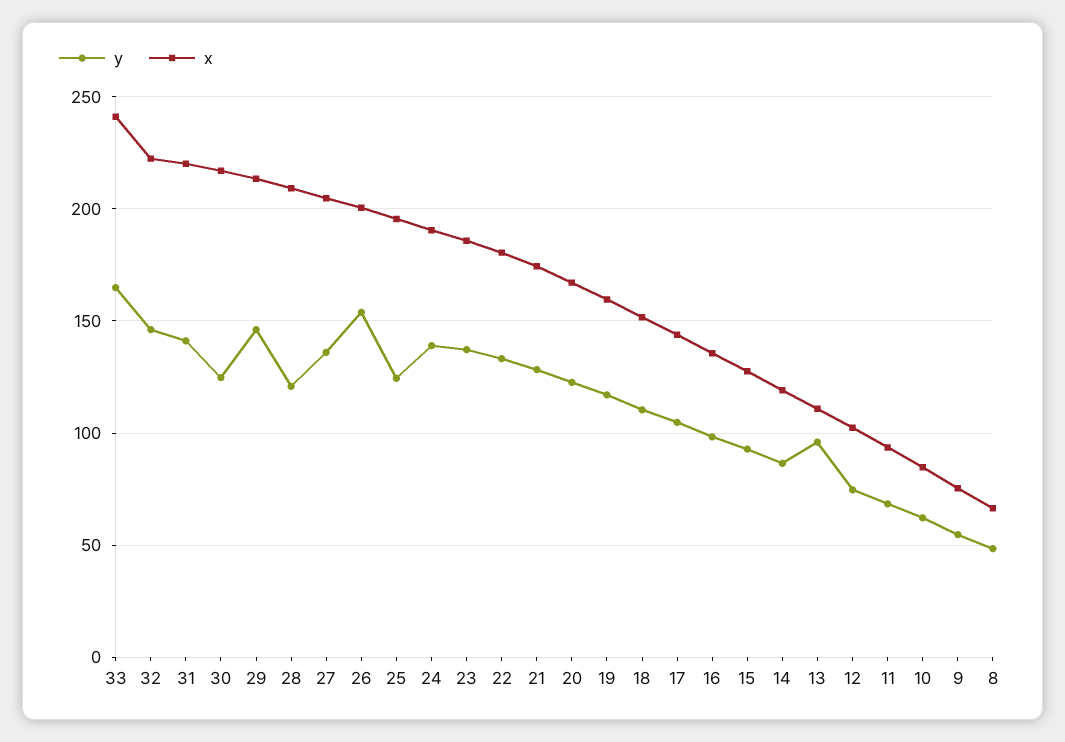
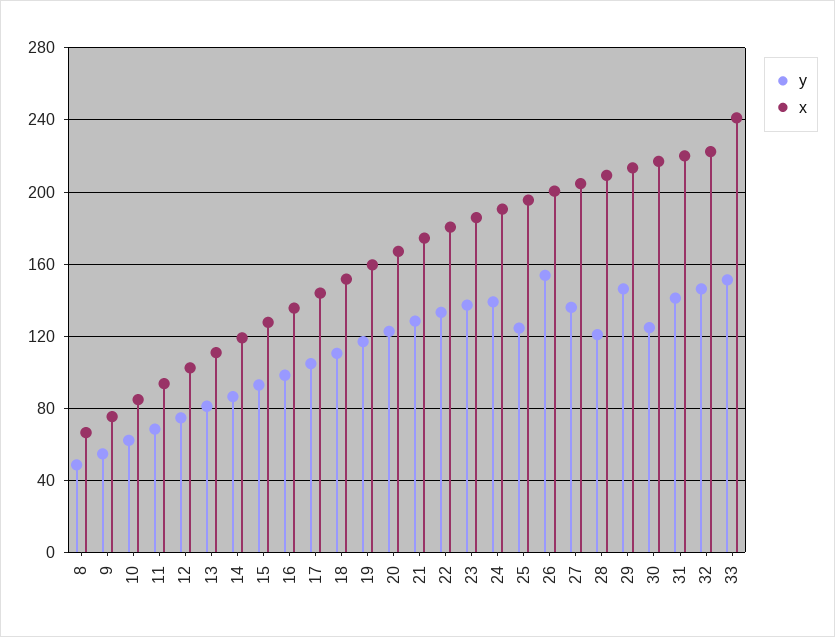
y, 33: 165 -> 150
y, 13: 95 -> 80

